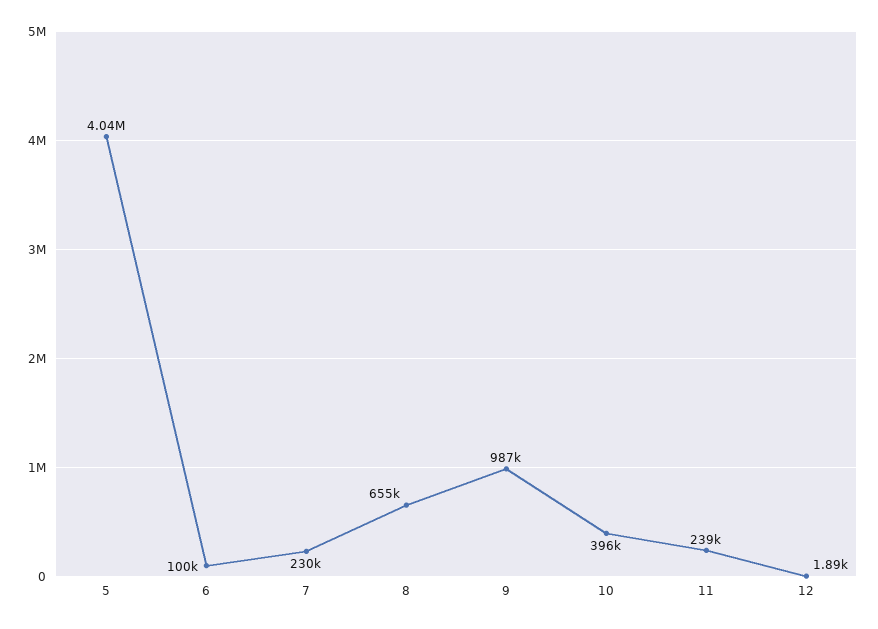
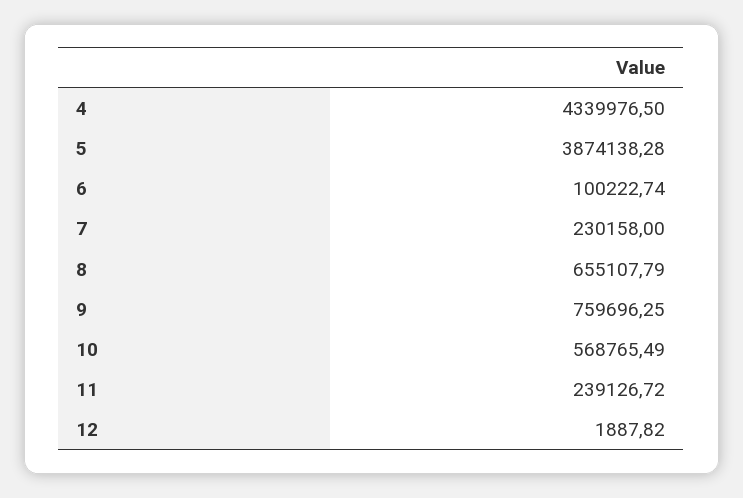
5: 4040000 -> 3874138.28
9: 987000 -> 759696.25
10: 396000 -> 568765.49
4: none -> 4339976.5

